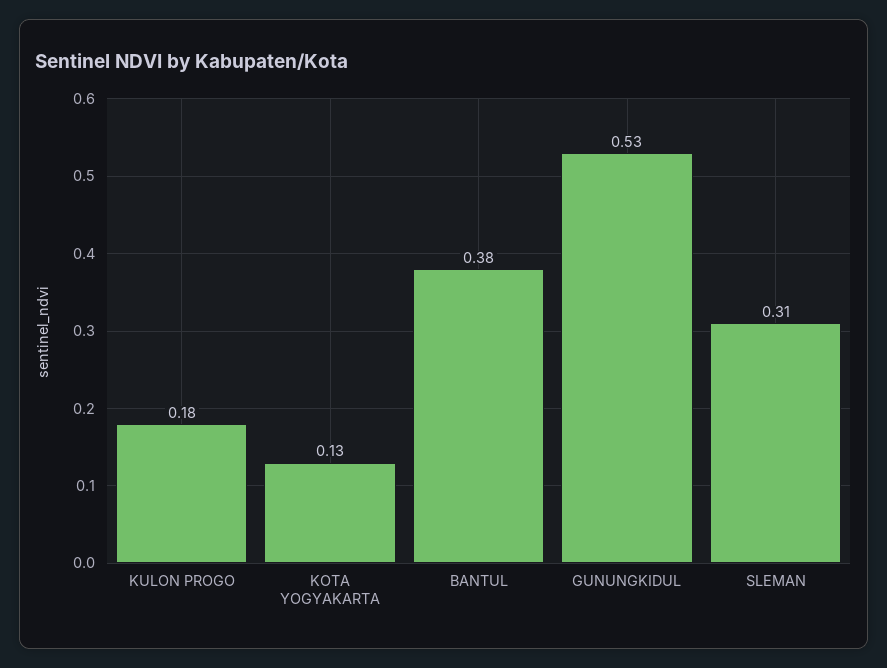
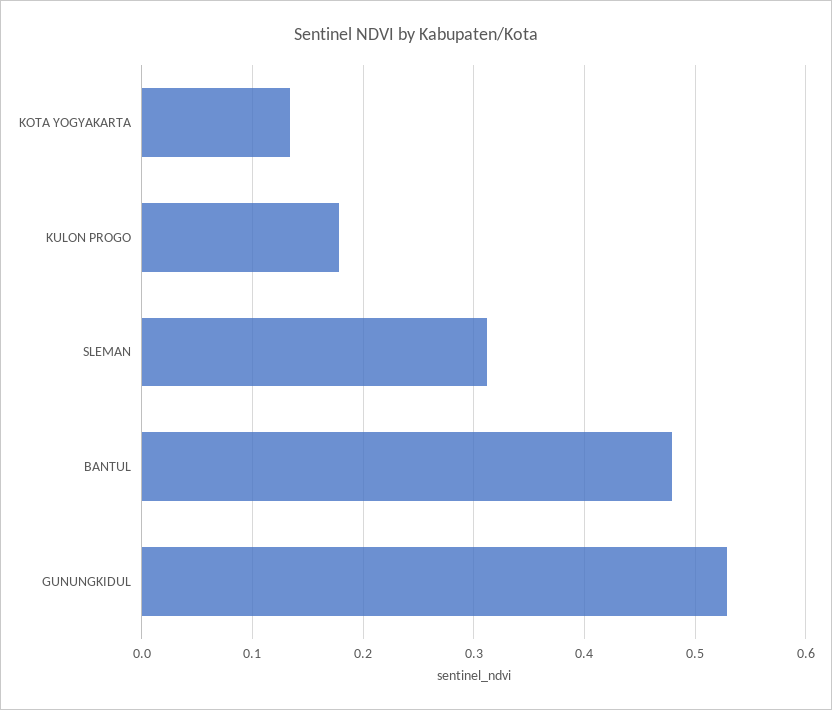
BANTUL: 0.38 -> 0.48

